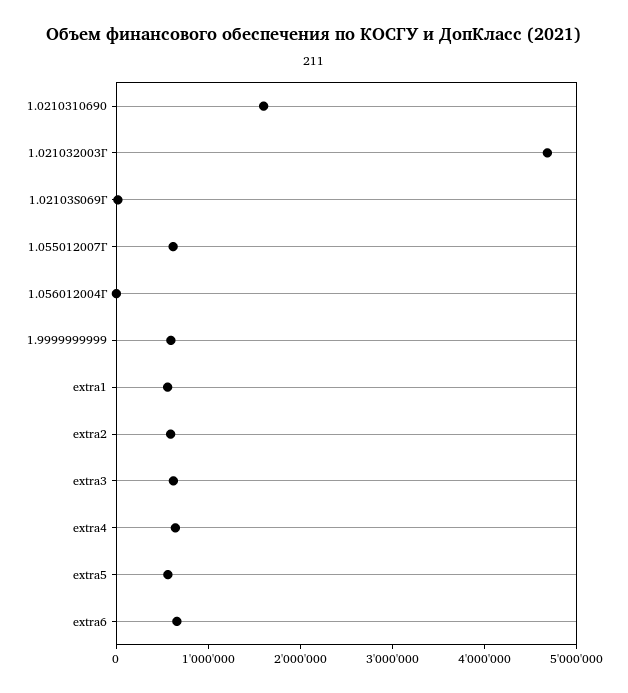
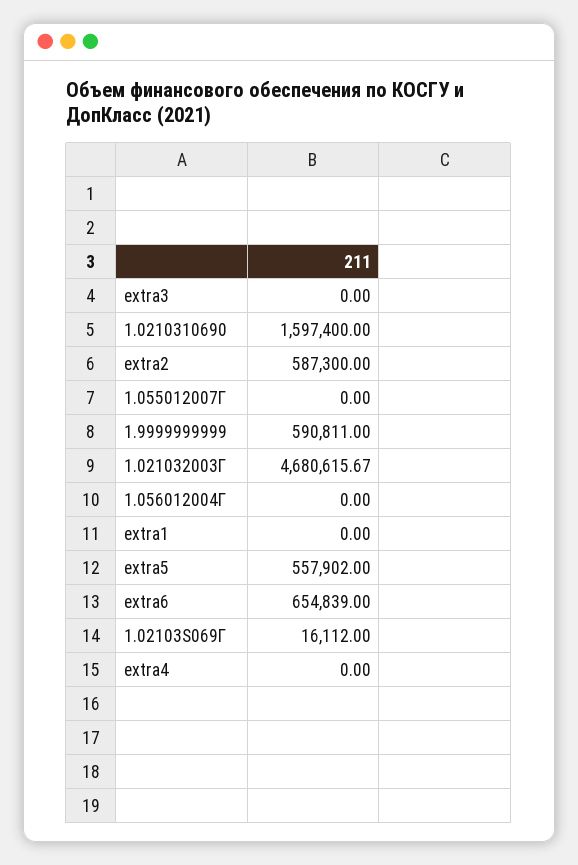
1.055012007Г: 600000 -> 0
extra1: 600000 -> 0
extra3: 600000 -> 0
extra4: 600000 -> 0

